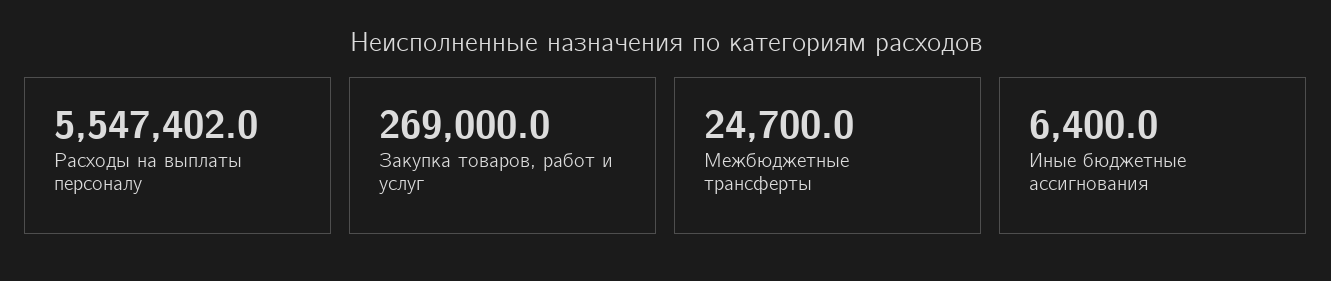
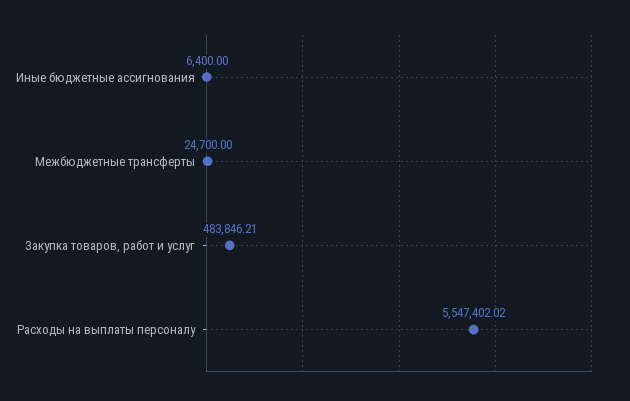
Закупка товаров, работ и услуг: 269000 -> 483846.21

